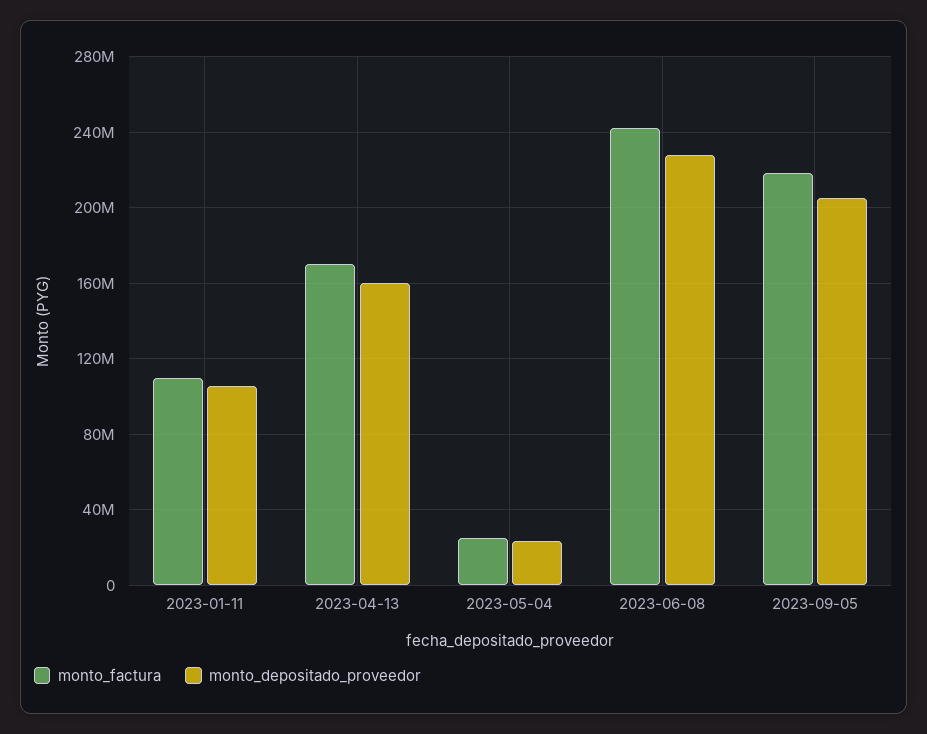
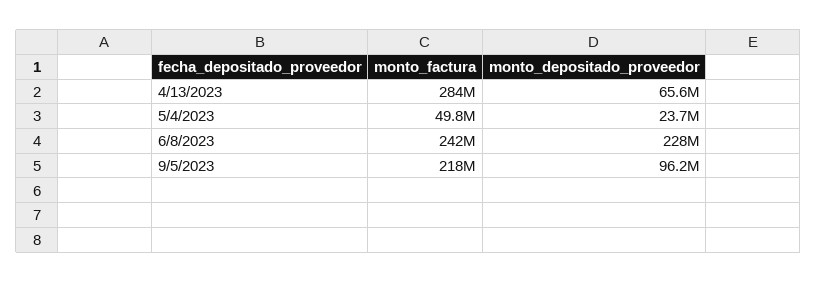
monto_factura, 2023-01-11: 110000000 -> none
monto_depositado_proveedor, 2023-01-11: 105000000 -> none
monto_factura, 2023-04-13: 170000000 -> 284000000
monto_depositado_proveedor, 2023-04-13: 160000000 -> 65600000
monto_factura, 2023-05-04: 25000000 -> 49800000
monto_depositado_proveedor, 2023-09-05: 205000000 -> 96200000

